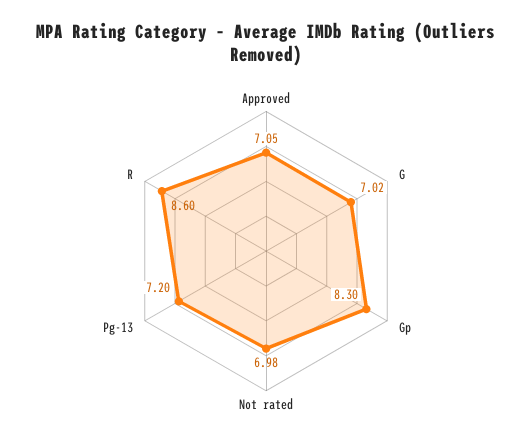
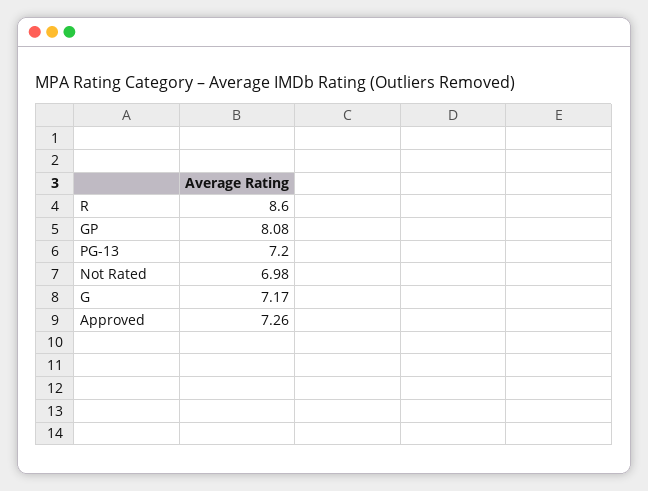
Approved: 7.05 -> 7.26
G: 7.02 -> 7.17
Gp: 8.3 -> 8.08

